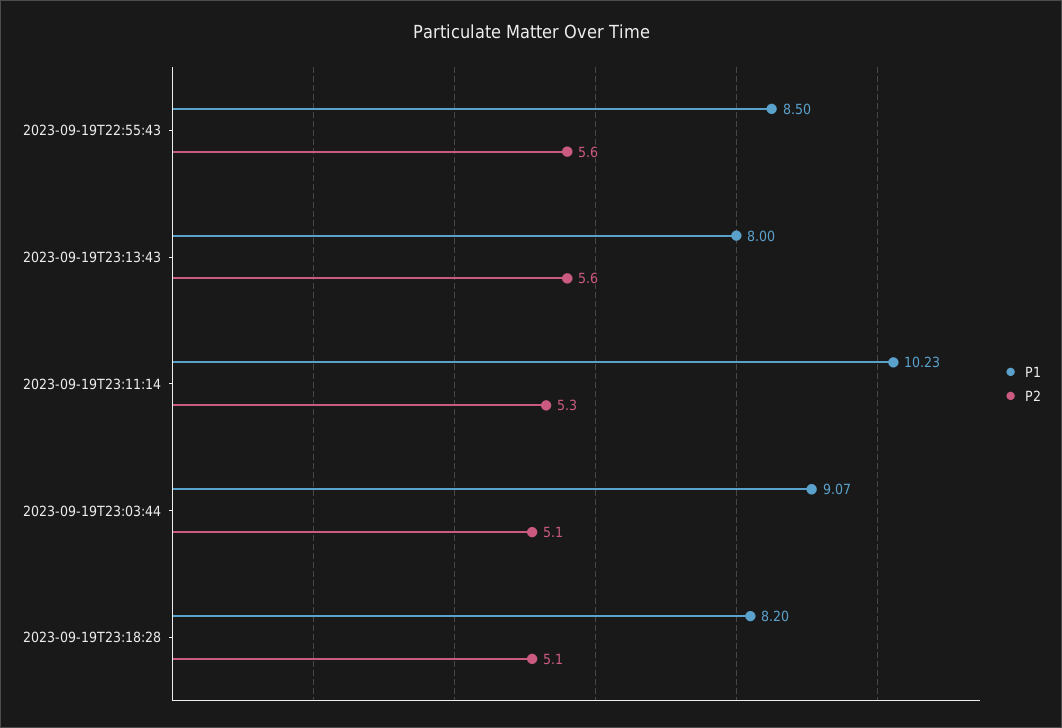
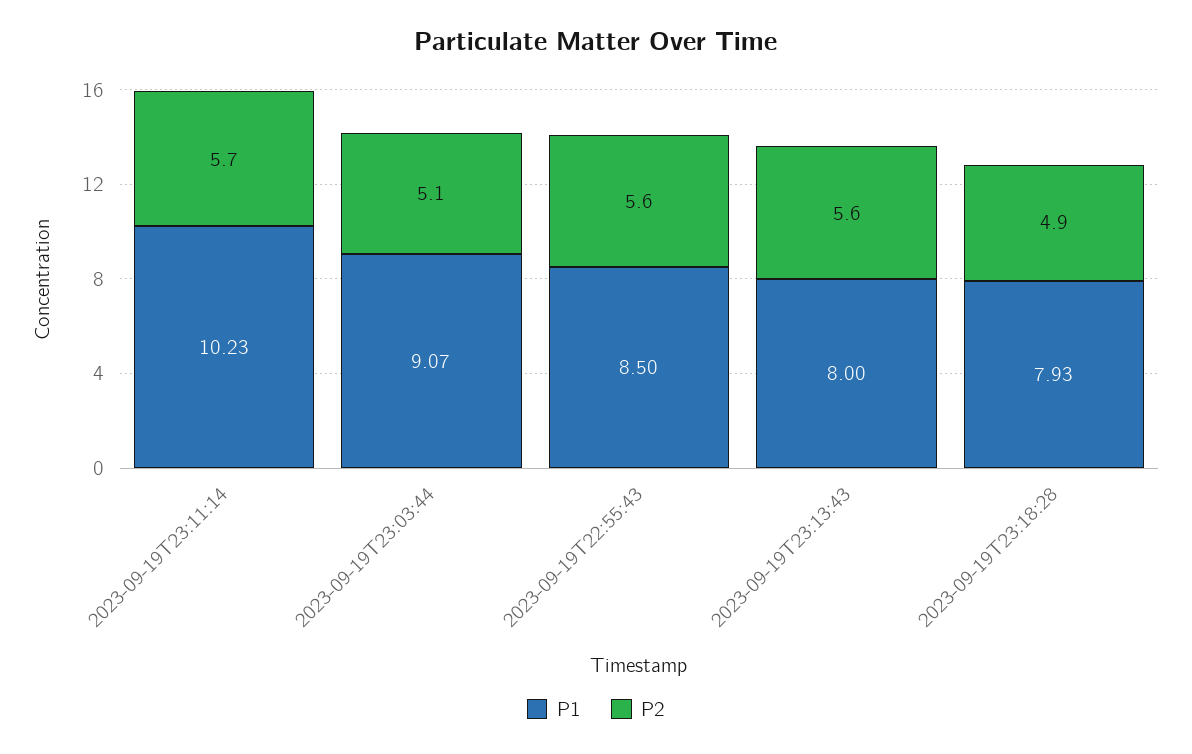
P2, 2023-09-19T23:11:14: 5.3 -> 5.7
P1, 2023-09-19T23:18:28: 8.2 -> 7.93
P2, 2023-09-19T23:18:28: 5.1 -> 4.9

